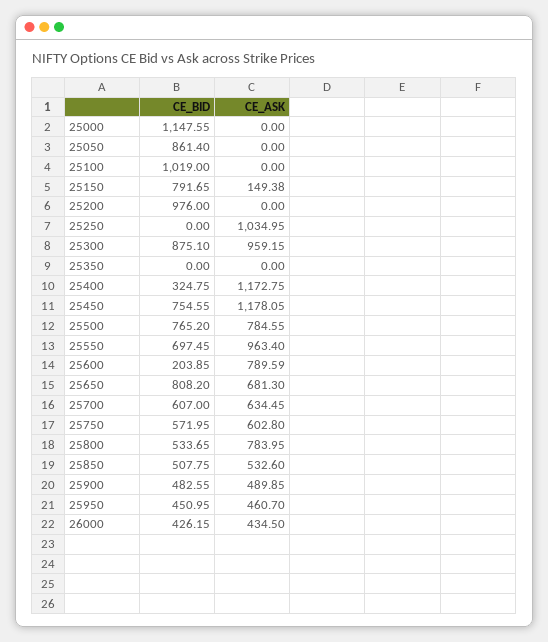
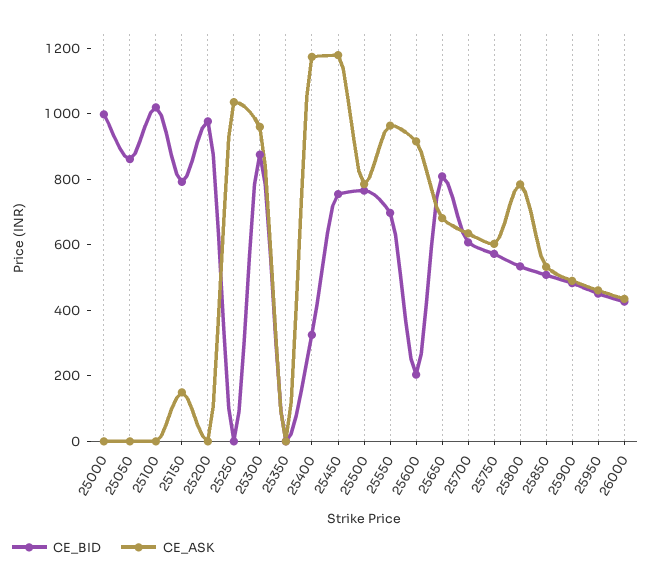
CE_BID, 25000: 1147.55 -> 1000
CE_ASK, 25600: 789.59 -> 900

